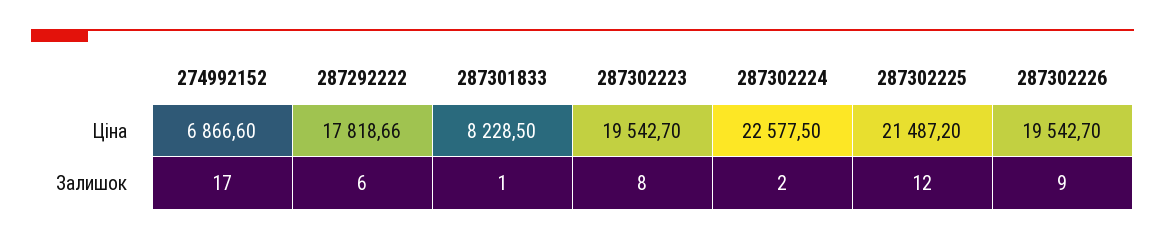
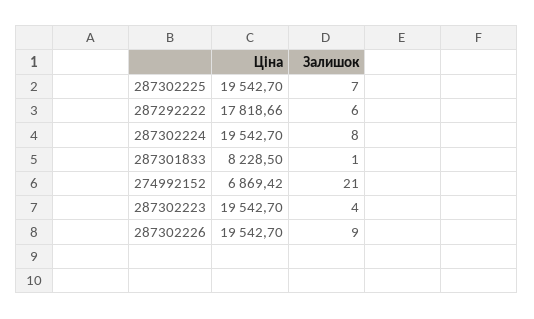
274992152, Ціна: 6866.6 -> 6869.42
287302224, Ціна: 22577.5 -> 19542.7
287302225, Ціна: 21487.2 -> 19542.7
274992152, Залишок: 17 -> 21
287302223, Залишок: 8 -> 4
287302224, Залишок: 2 -> 8
287302225, Залишок: 12 -> 7

